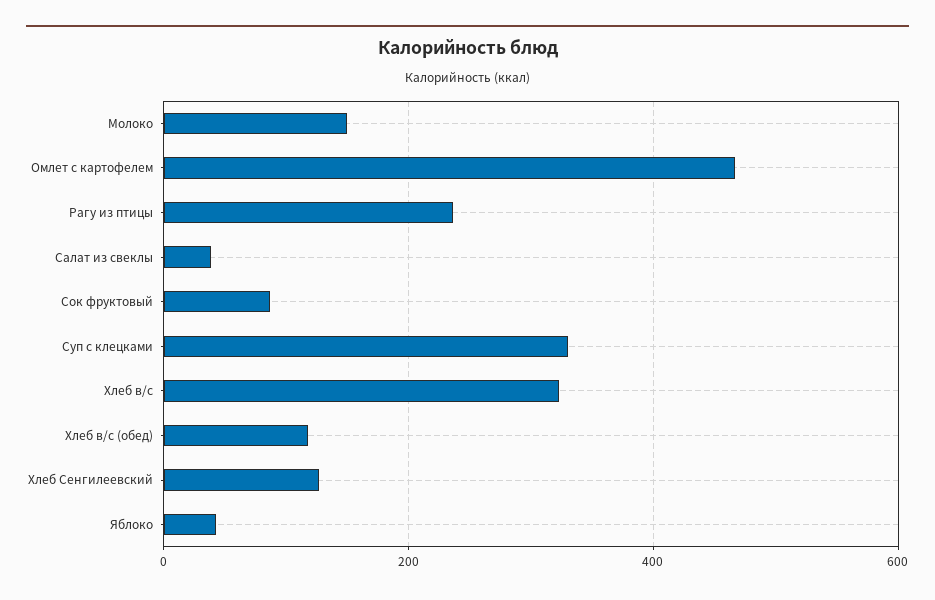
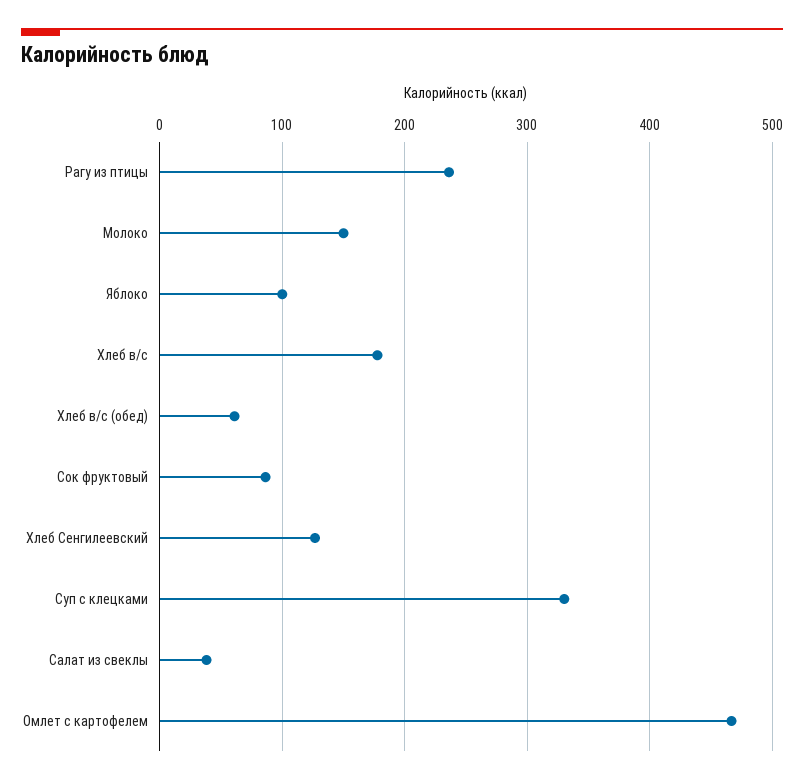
Хлеб в/с: 320 -> 180
Хлеб в/с (обед): 120 -> 60
Яблоко: 40 -> 100

